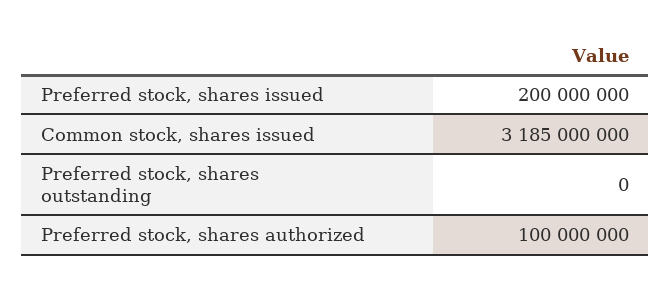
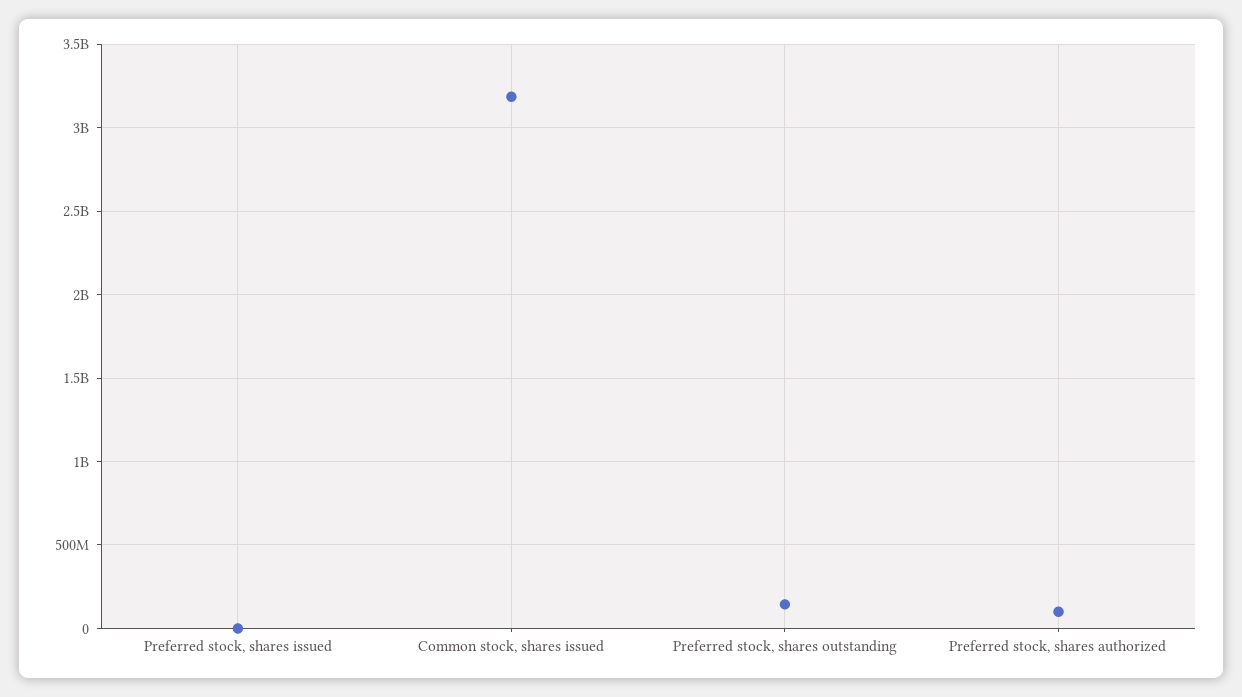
Preferred stock, shares issued: 200000000 -> 0
Preferred stock, shares outstanding: 0 -> 150000000

